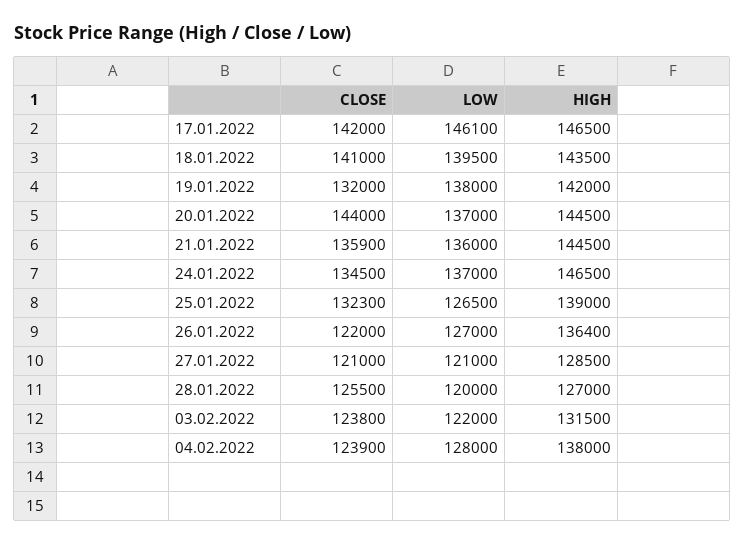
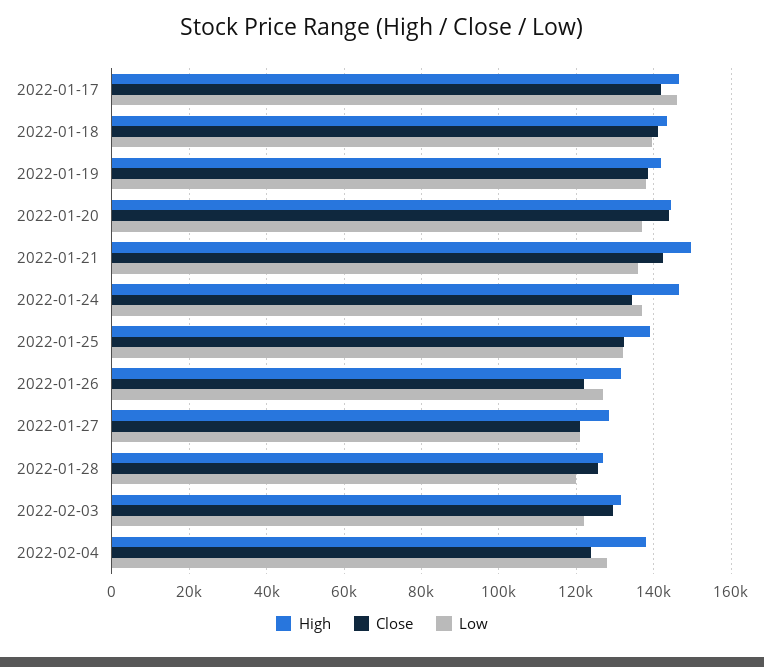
CLOSE, 19.01.2022: 132000 -> 138000
CLOSE, 21.01.2022: 135900 -> 142000
HIGH, 21.01.2022: 144500 -> 150000
LOW, 25.01.2022: 126500 -> 132000
HIGH, 26.01.2022: 136400 -> 132000
CLOSE, 03.02.2022: 123800 -> 130000

